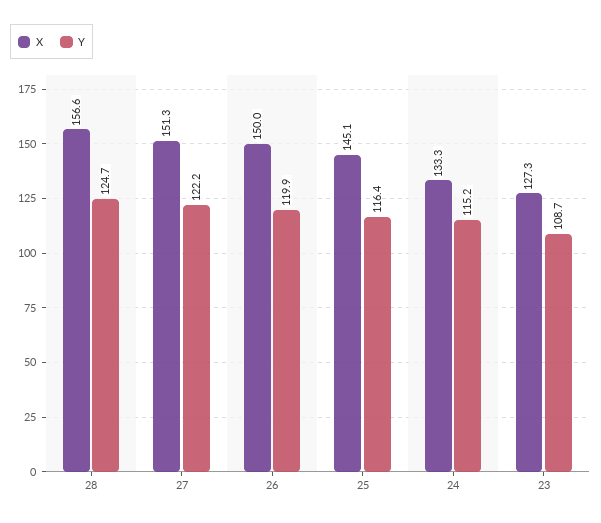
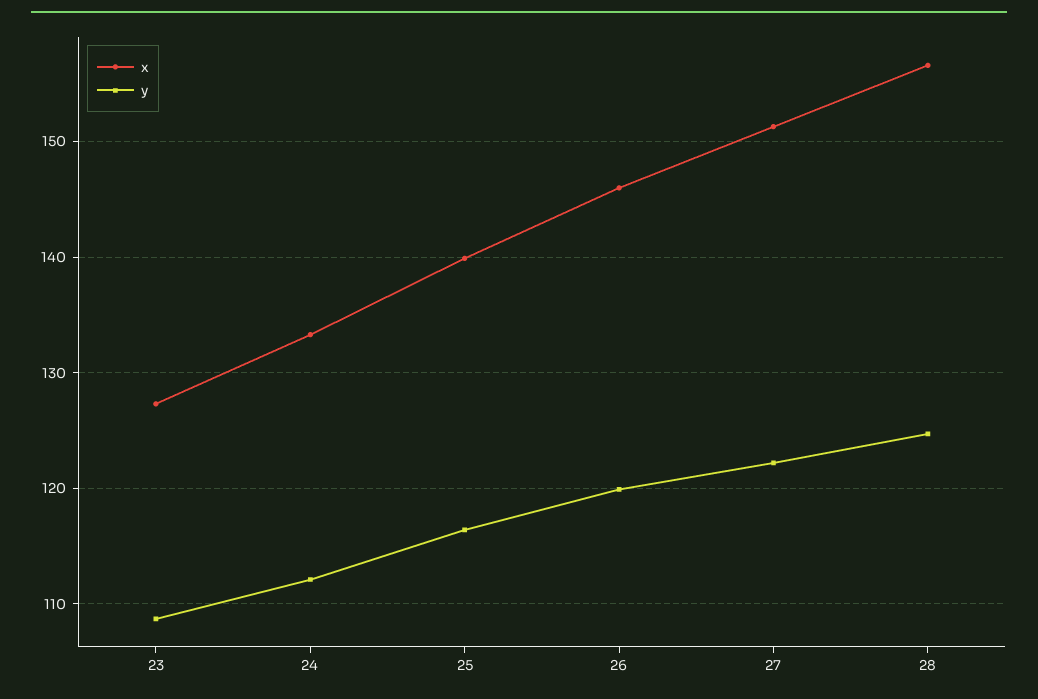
X, 26: 150 -> 146
X, 25: 145.1 -> 140
Y, 24: 115.2 -> 112

